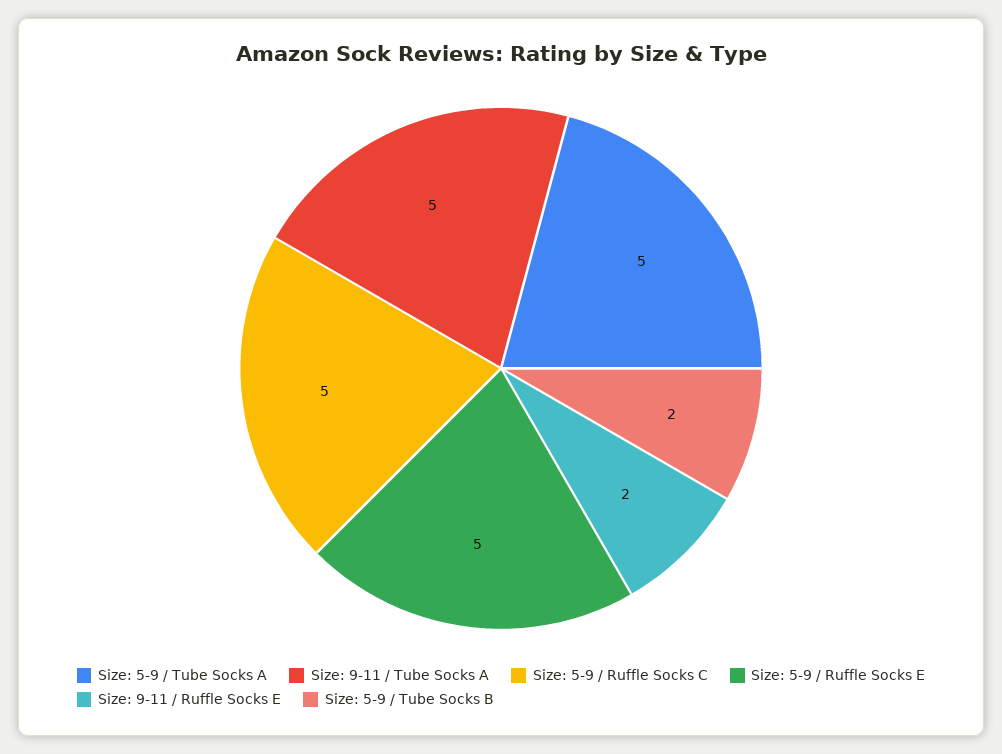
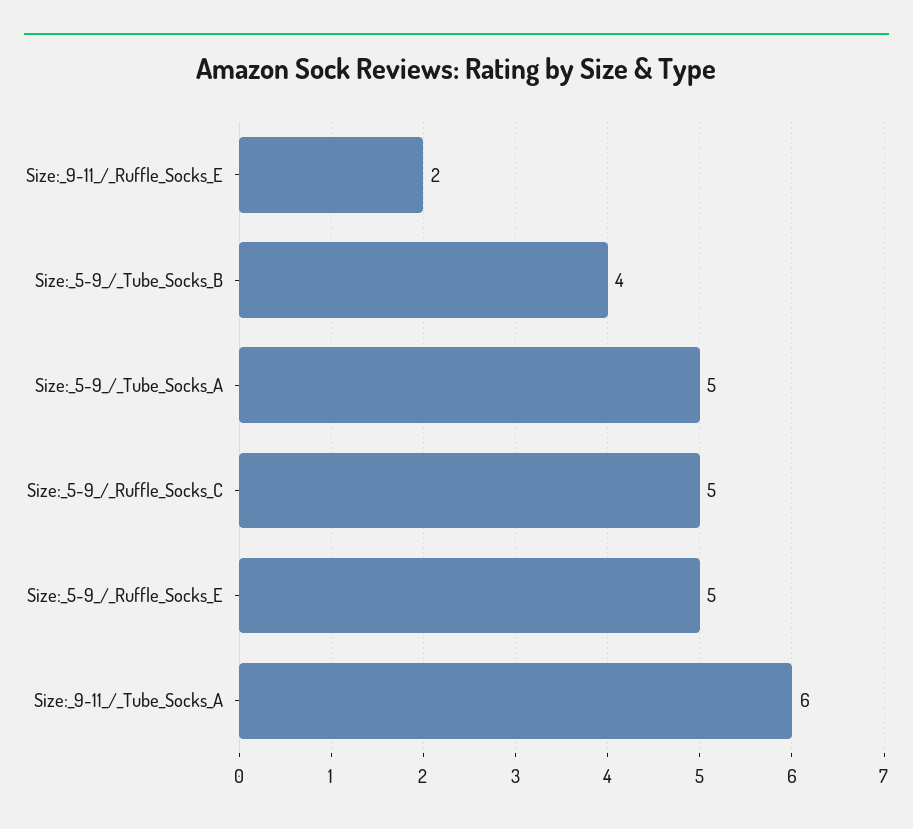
Size: 9-11 / Tube Socks A: 5 -> 6
Size: 5-9 / Tube Socks B: 2 -> 4

